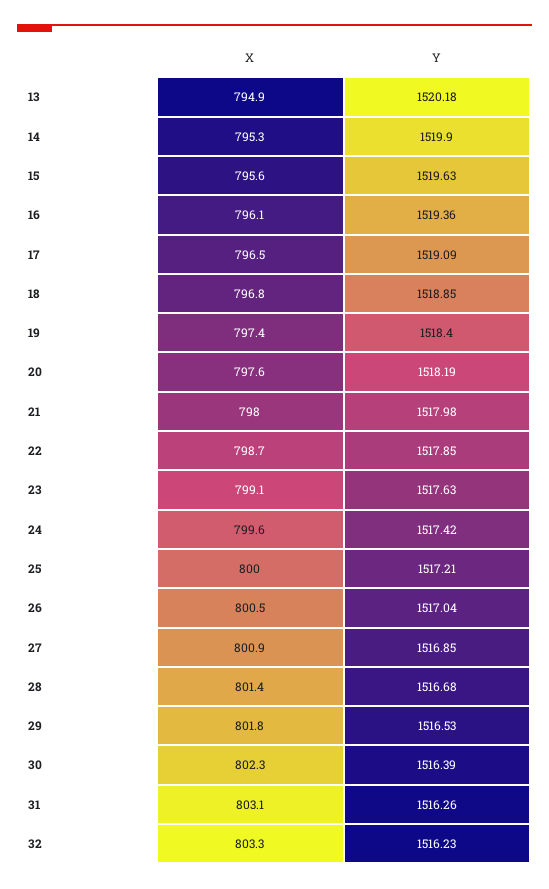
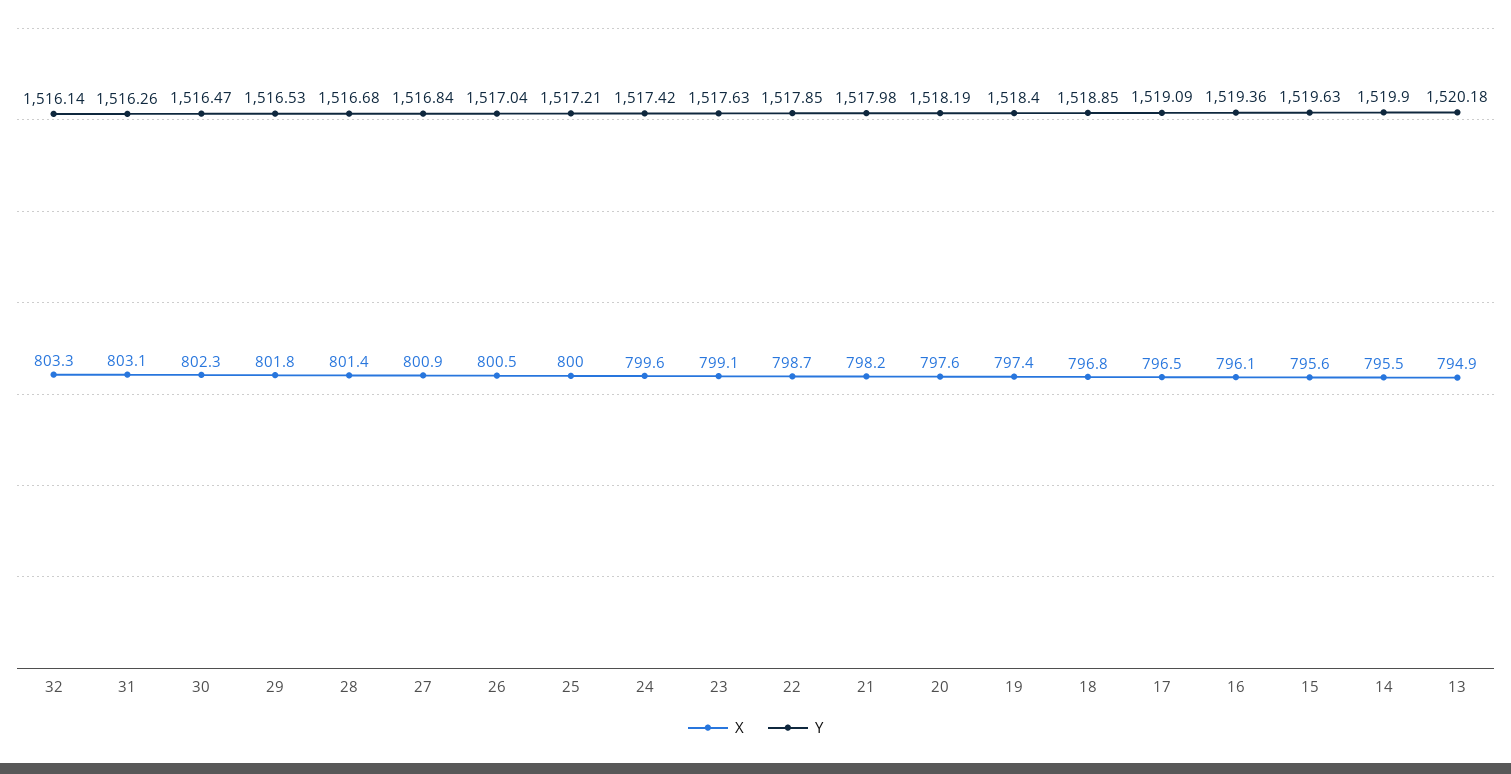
X, 14: 795.3 -> 795.5
X, 21: 798 -> 798.2
Y, 27: 1516.85 -> 1516.84
Y, 30: 1516.39 -> 1516.47
Y, 32: 1516.23 -> 1516.14

